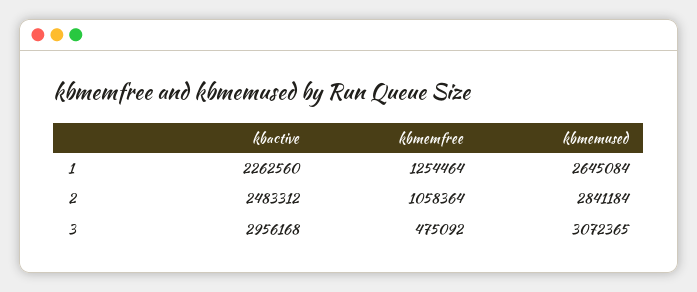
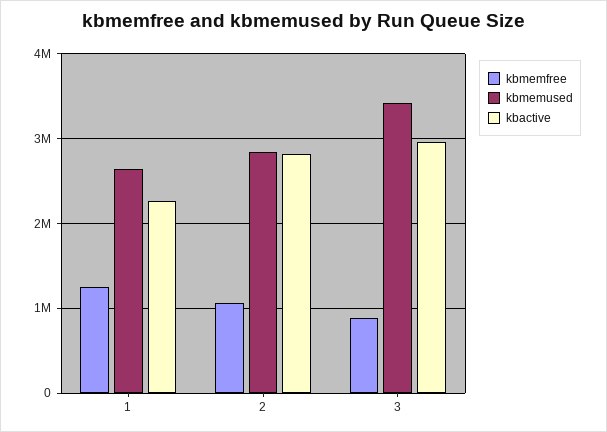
kbactive, 2: 2483312 -> 2800000
kbmemfree, 3: 475092 -> 900000
kbmemused, 3: 3072365 -> 3400000

